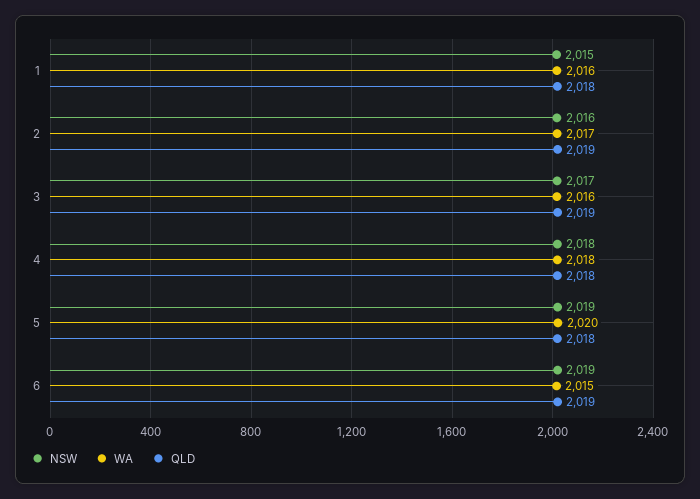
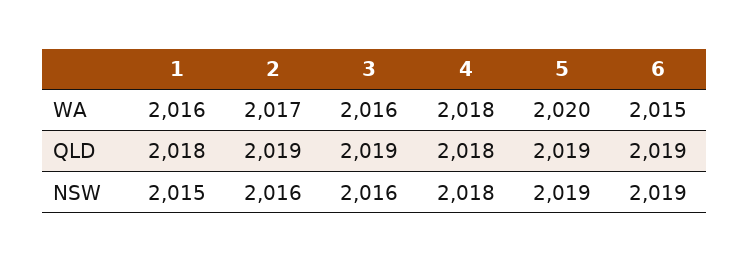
NSW, 3: 2017 -> 2016
QLD, 5: 2018 -> 2019

